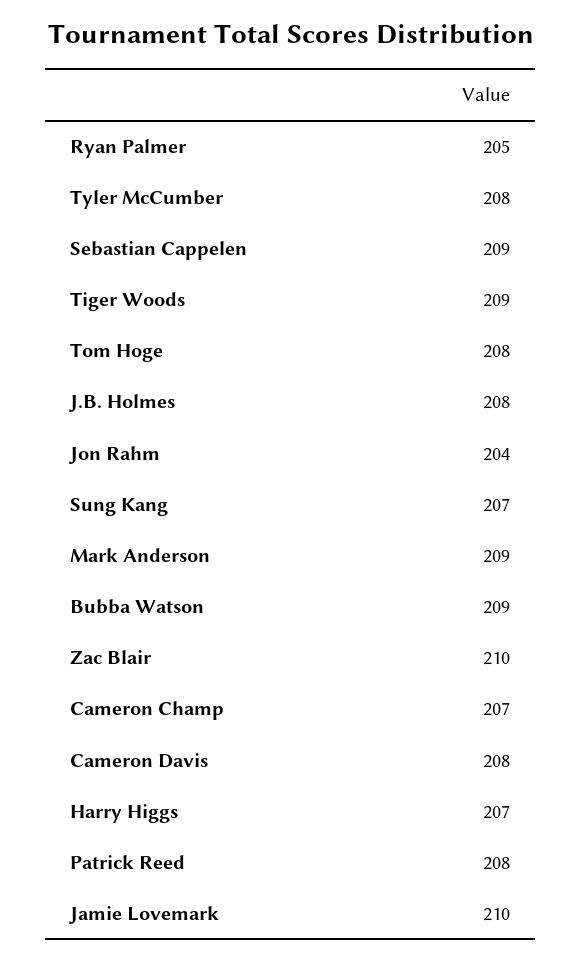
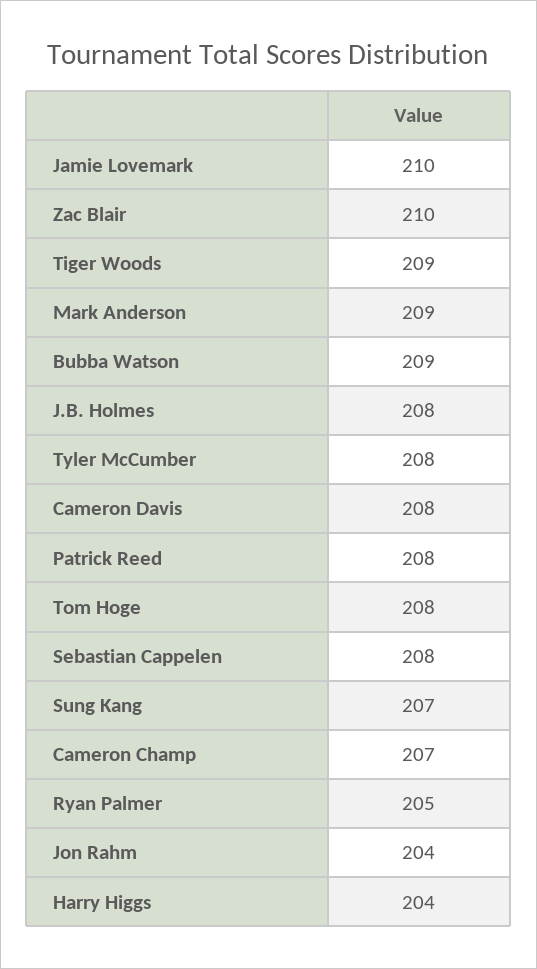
Sebastian Cappelen: 209 -> 208
Harry Higgs: 207 -> 204

